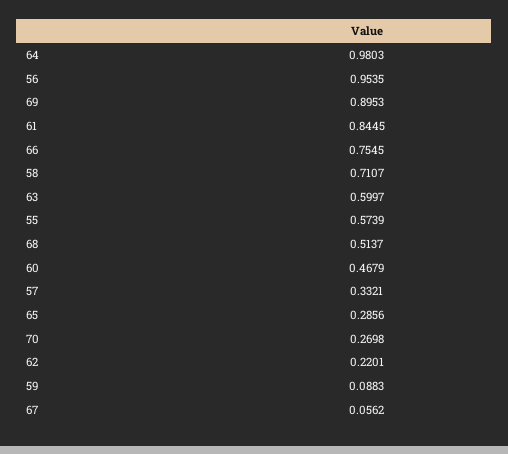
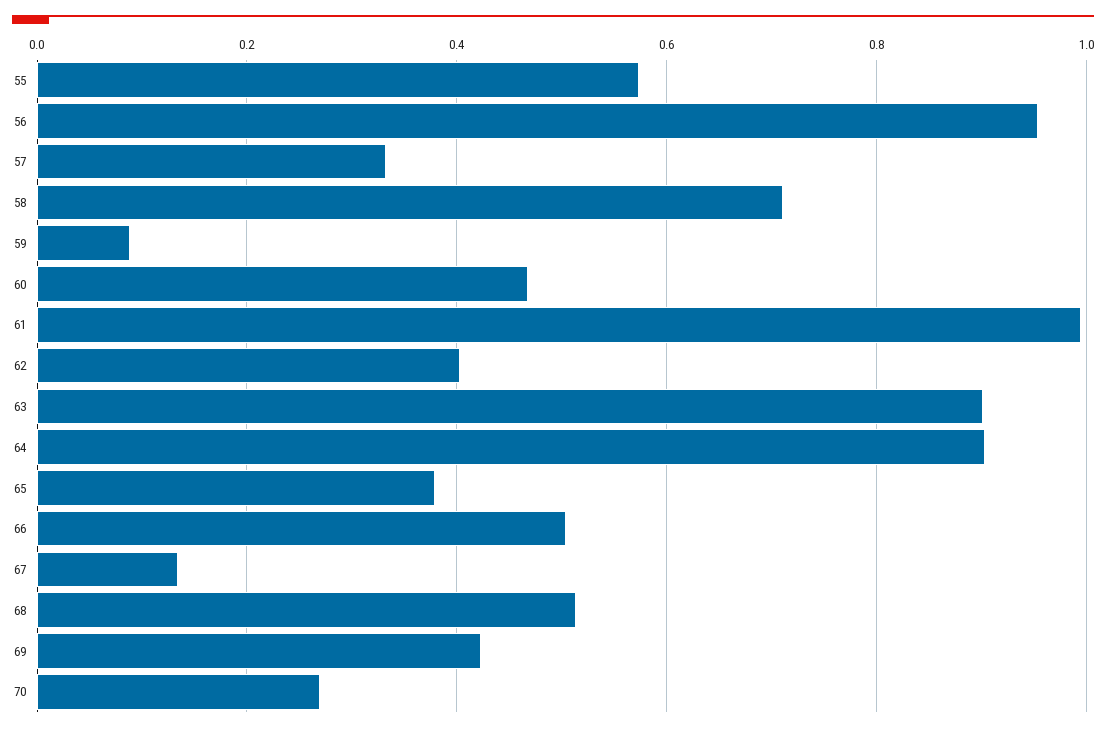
64: 0.9803 -> 0.9
69: 0.8953 -> 0.42
61: 0.8445 -> 1
66: 0.7545 -> 0.5
63: 0.5997 -> 0.9
65: 0.2856 -> 0.38
62: 0.2201 -> 0.4
67: 0.0562 -> 0.14

